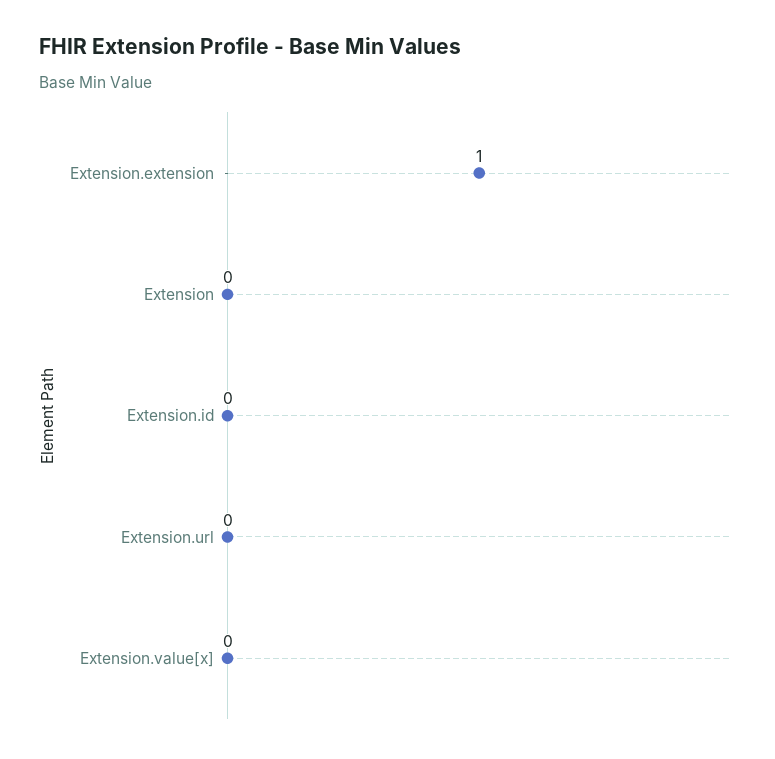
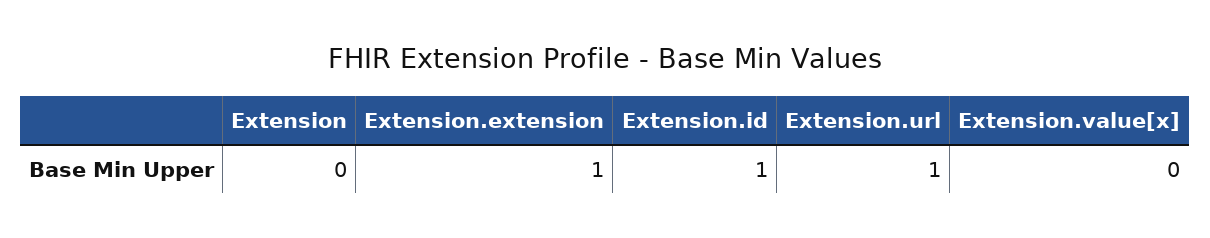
Extension.id: 0 -> 1
Extension.url: 0 -> 1

